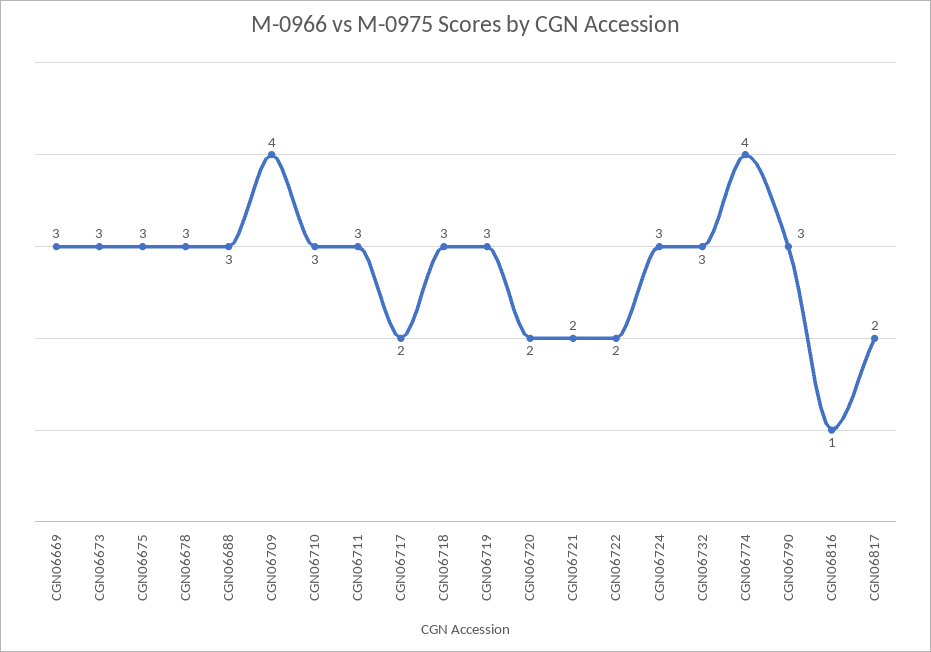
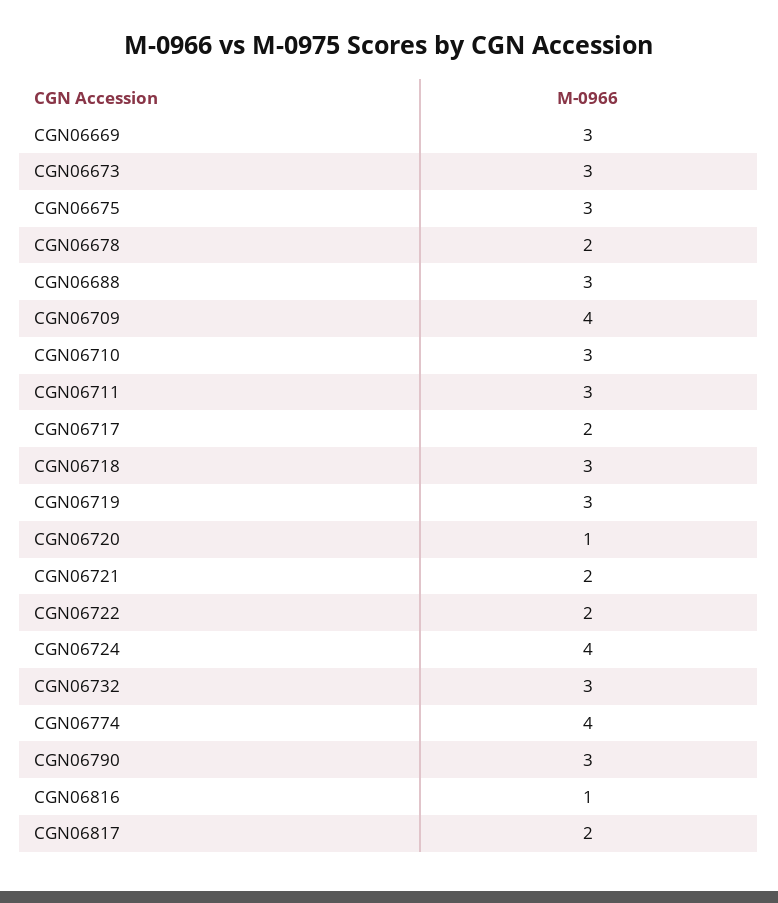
CGN06678: 3 -> 2
CGN06720: 2 -> 1
CGN06724: 3 -> 4

